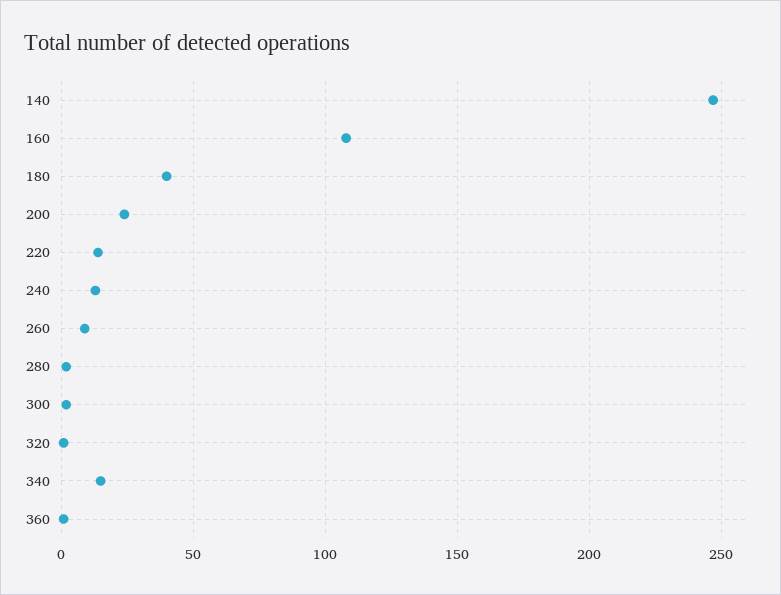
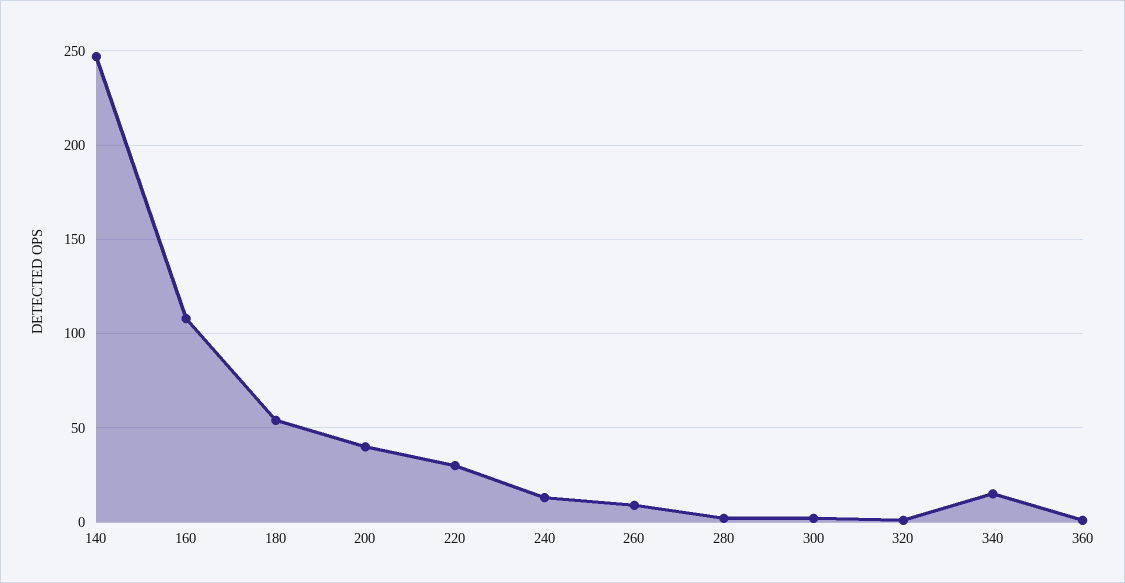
180: 40 -> 55
200: 25 -> 40
220: 15 -> 30

